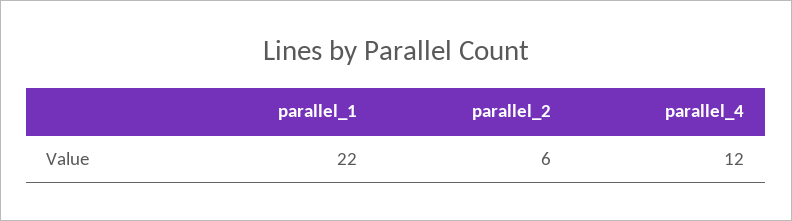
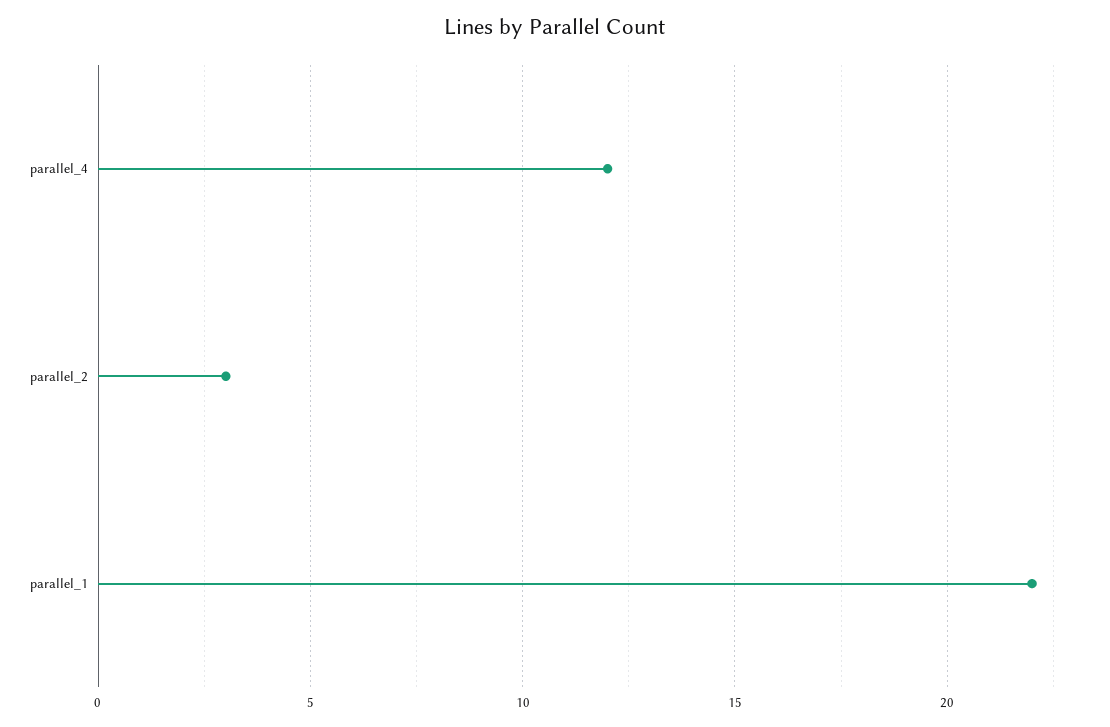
parallel_2: 6 -> 3

